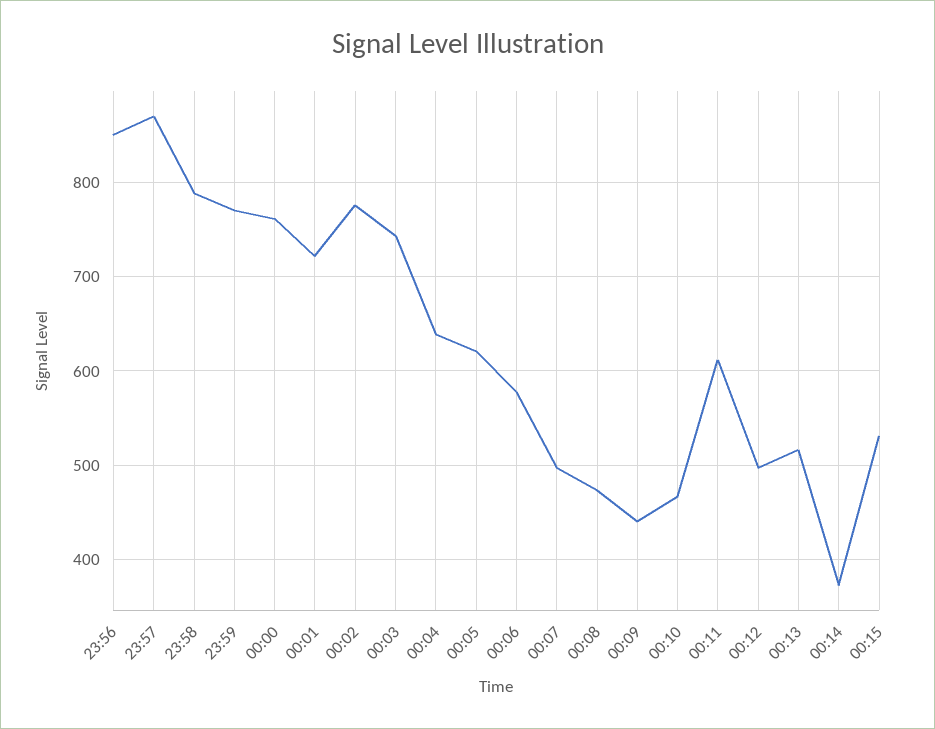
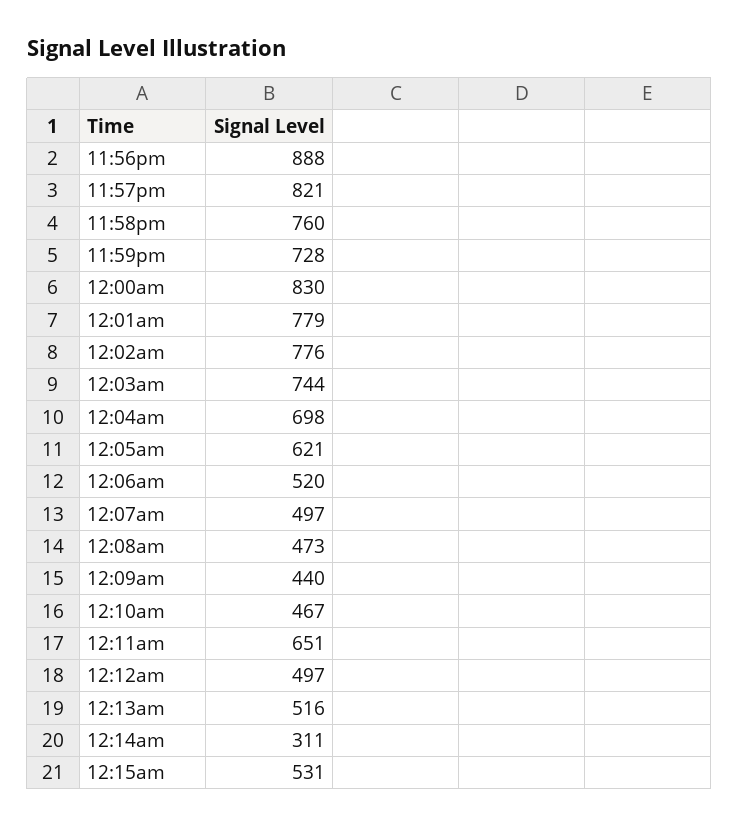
23:56: 850 -> 888
23:57: 870 -> 821
23:58: 790 -> 760
23:59: 770 -> 728
00:00: 760 -> 830
00:01: 720 -> 779
00:04: 640 -> 698
00:06: 580 -> 520
00:11: 610 -> 651
00:14: 370 -> 311

